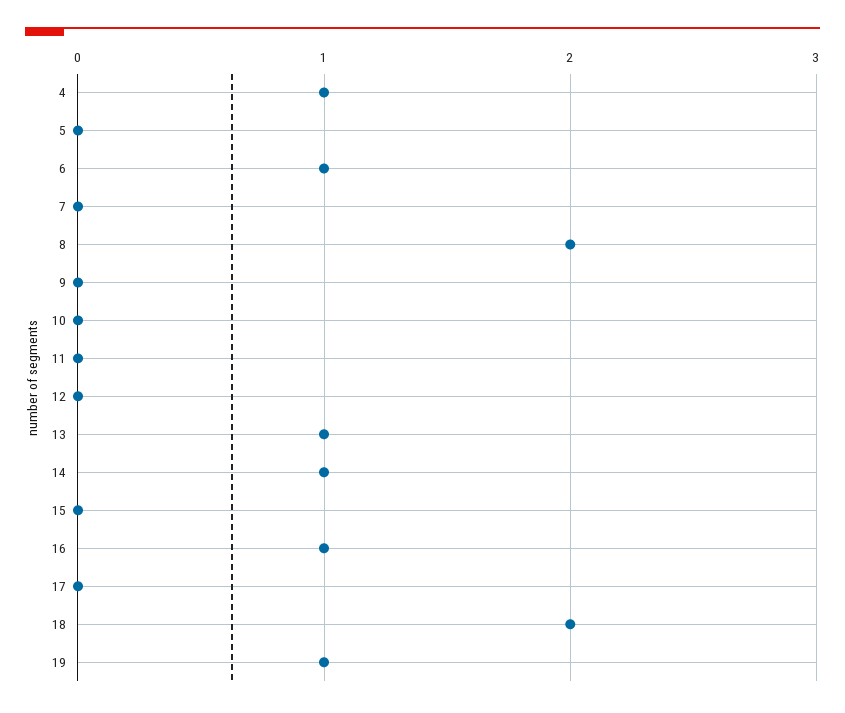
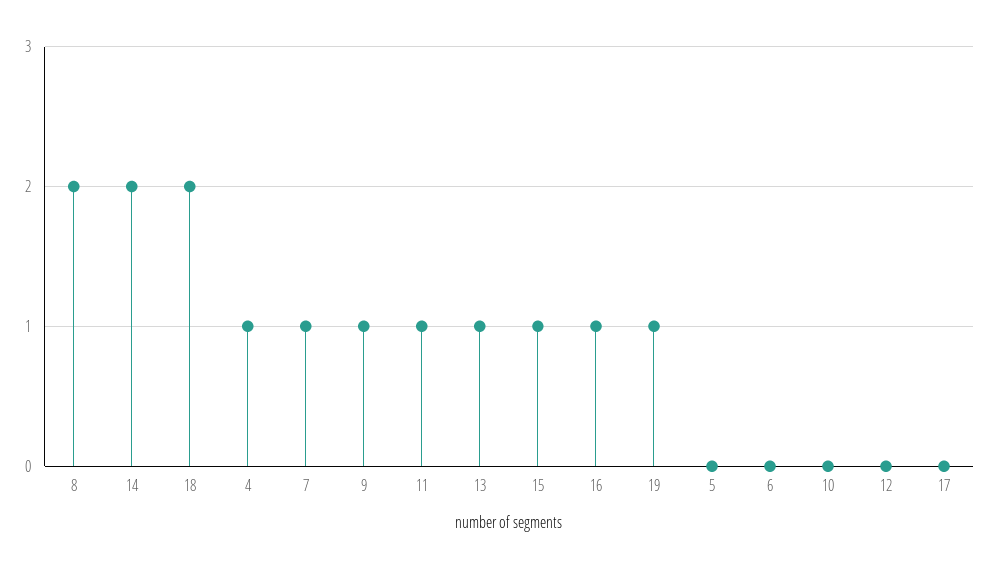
6: 1 -> 0
7: 0 -> 1
9: 0 -> 1
11: 0 -> 1
14: 1 -> 2
15: 0 -> 1

